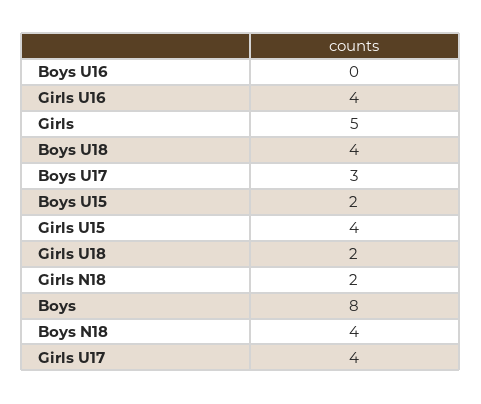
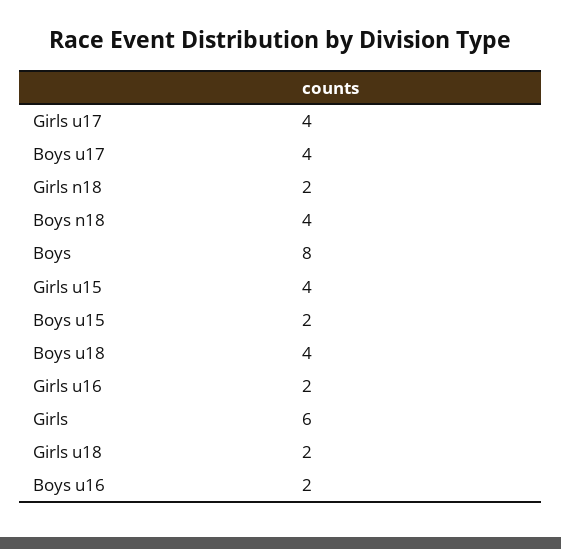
Boys U16: 0 -> 2
Girls U16: 4 -> 2
Girls: 5 -> 6
Boys U17: 3 -> 4

